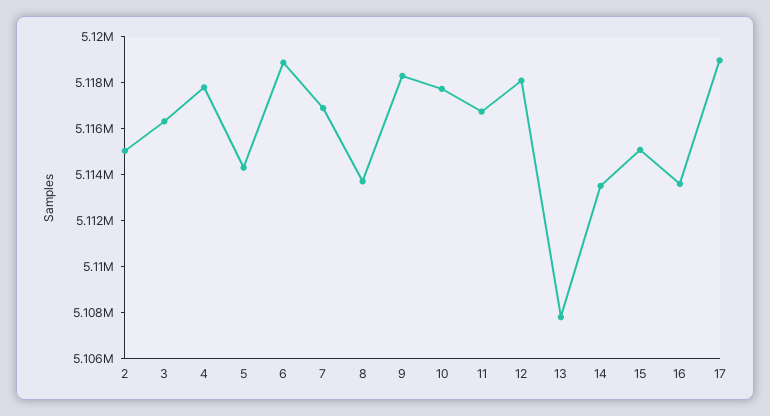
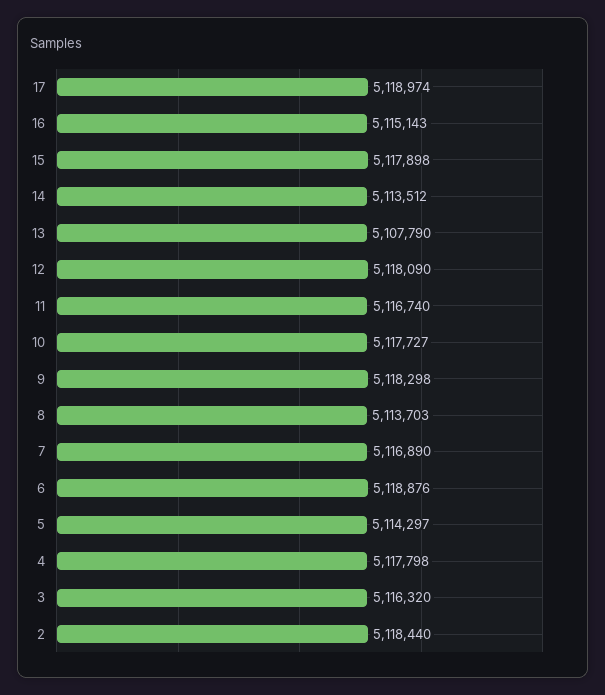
2: 5115000 -> 5118440
15: 5115000 -> 5117898
16: 5113500 -> 5115143

